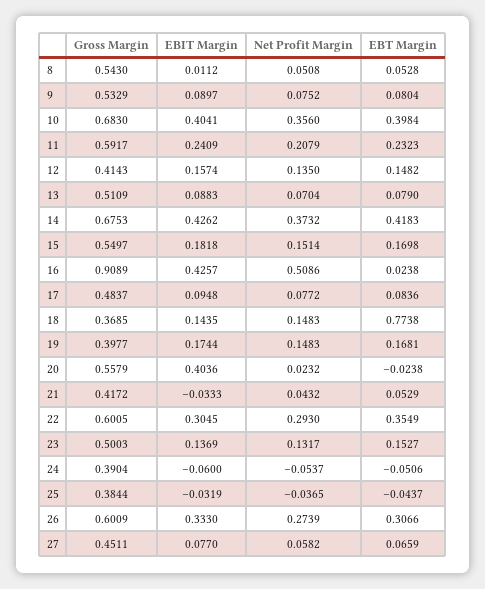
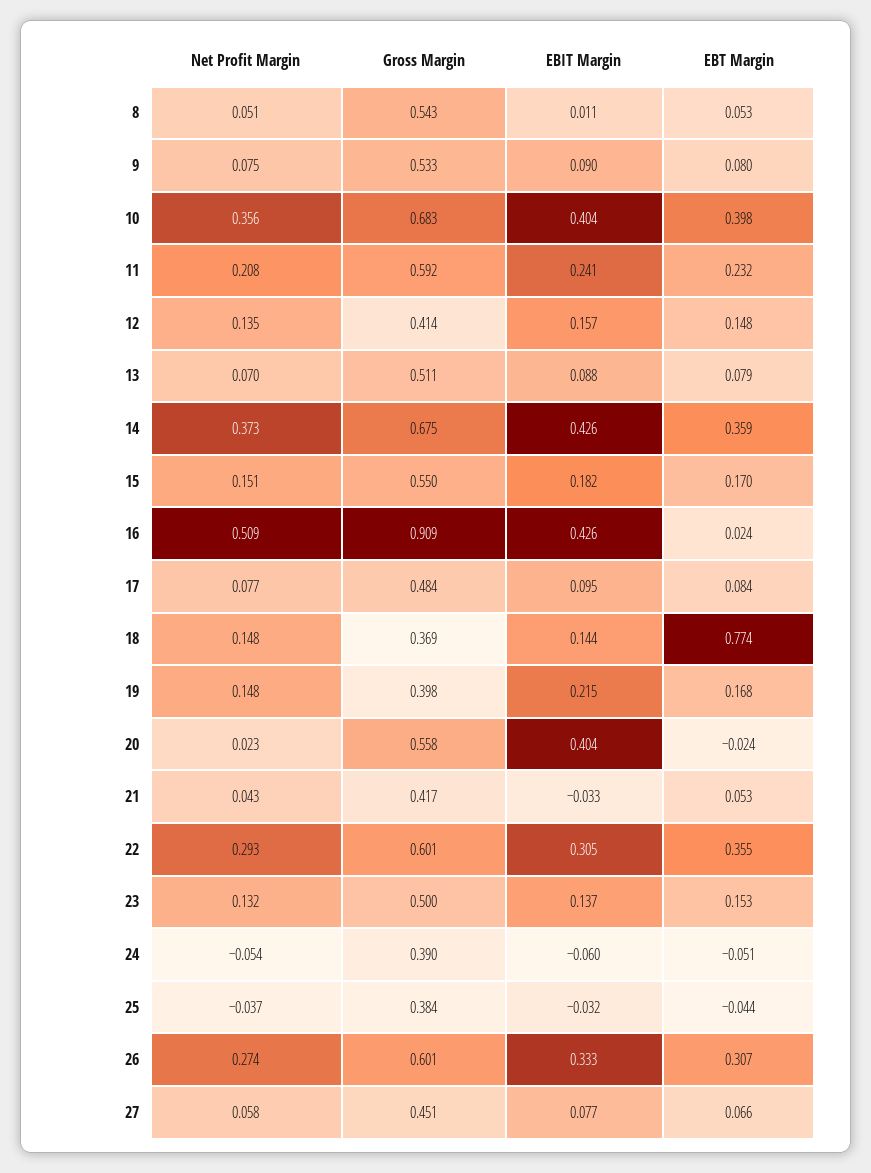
EBT Margin, 14: 0.4183 -> 0.359
EBIT Margin, 19: 0.1744 -> 0.215

